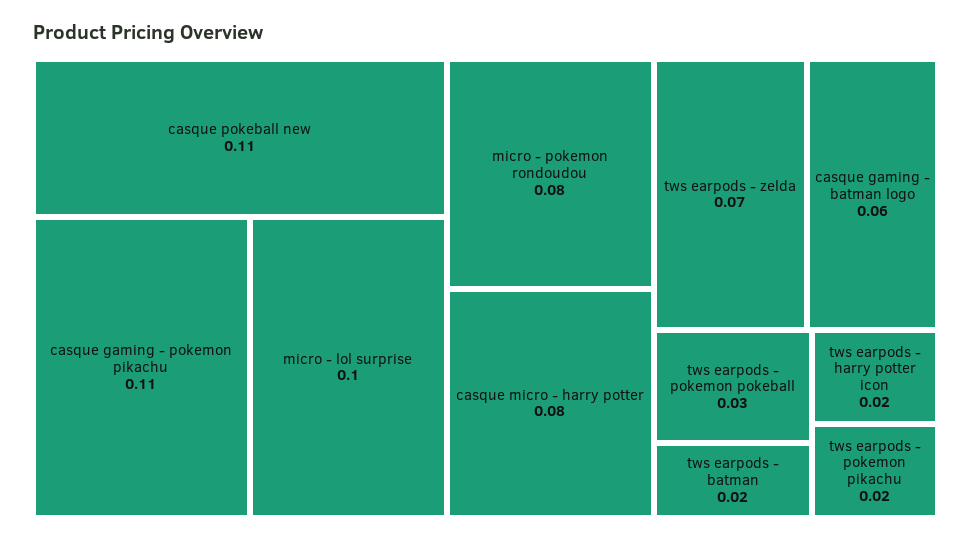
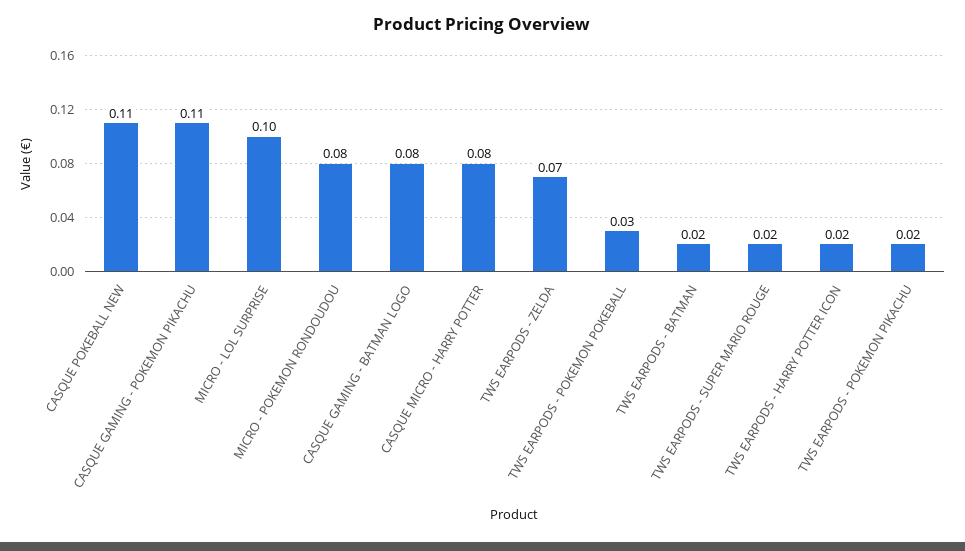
casque gaming - batman logo: 0.06 -> 0.08
TWS EARPODS - SUPER MARIO ROUGE: none -> 0.02

